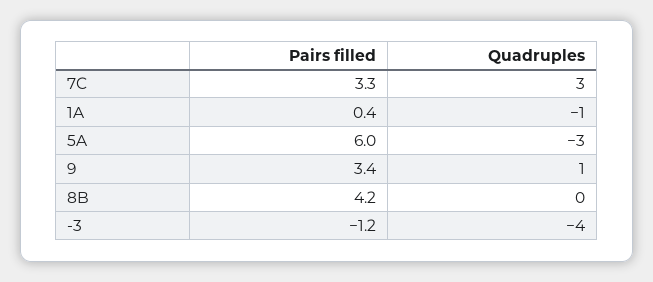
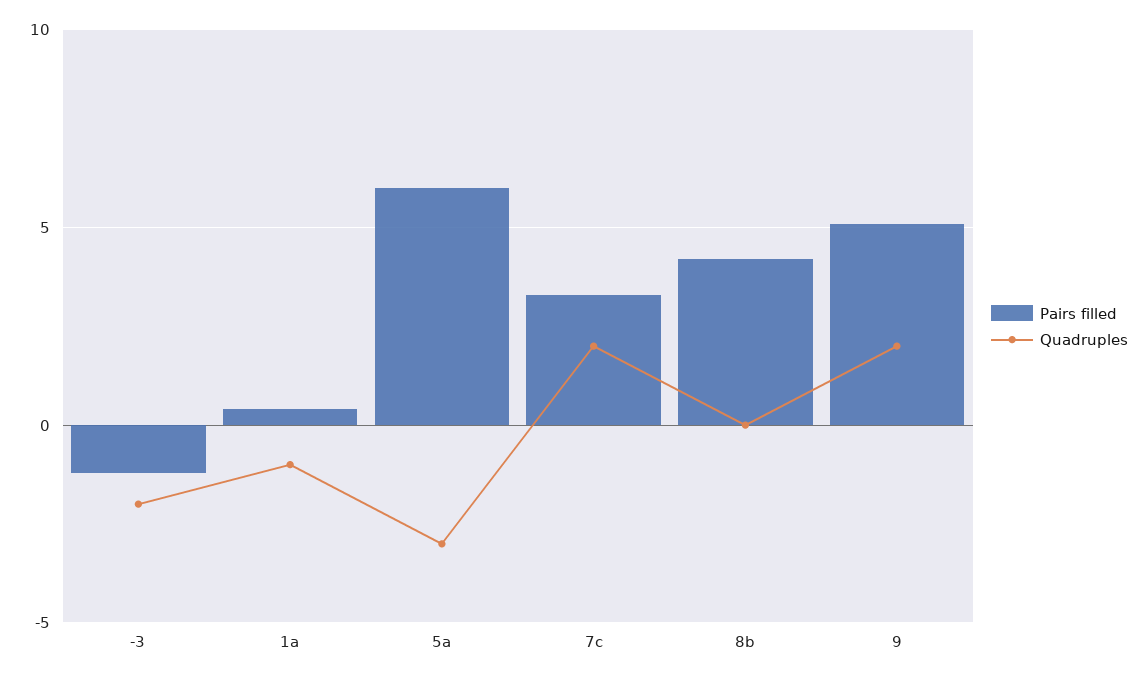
Quadruples, 7C: 3 -> 2
Pairs filled, 9: 3.4 -> 5
Quadruples, 9: 1 -> 2
Quadruples, -3: -4 -> -2

